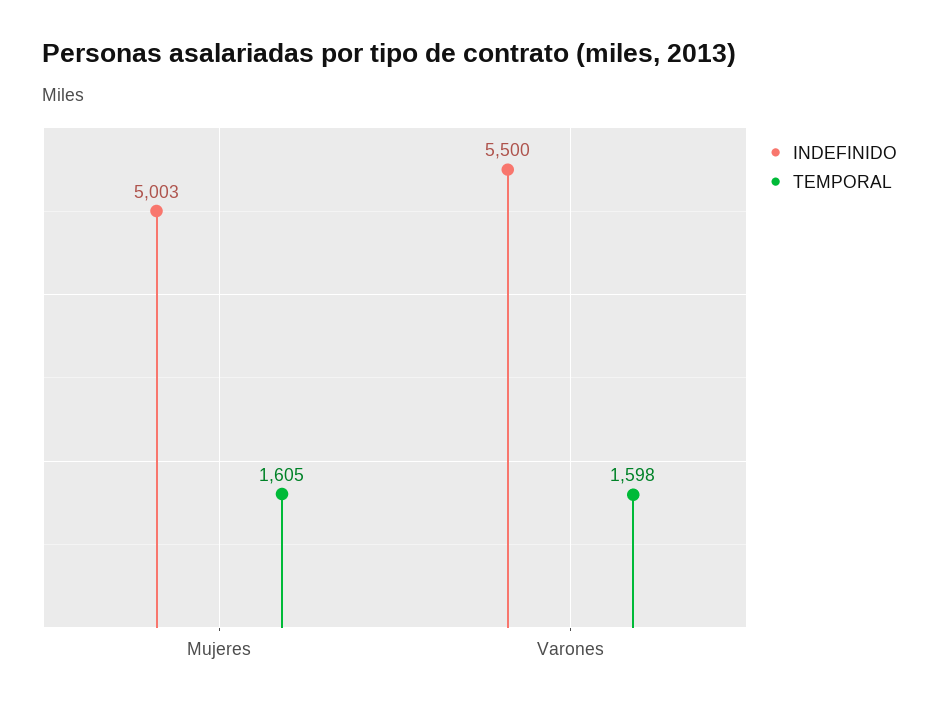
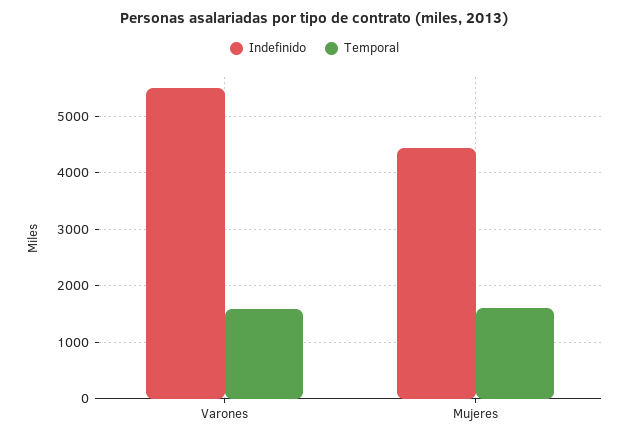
INDEFINIDO, Mujeres: 5003 -> 4400

